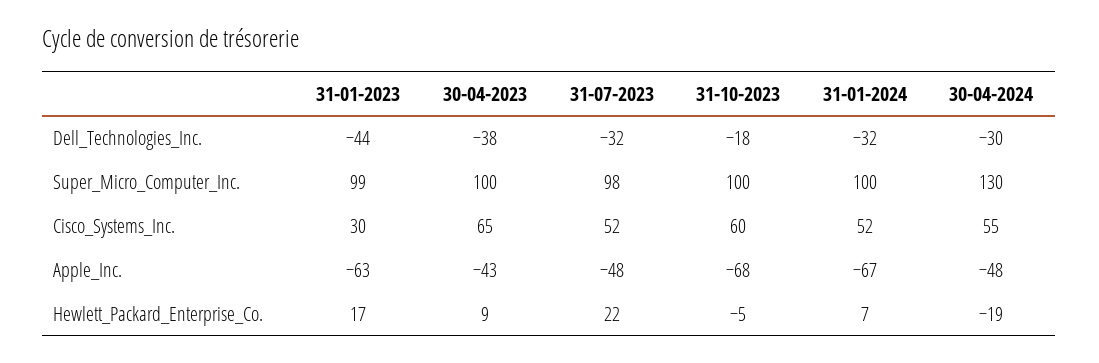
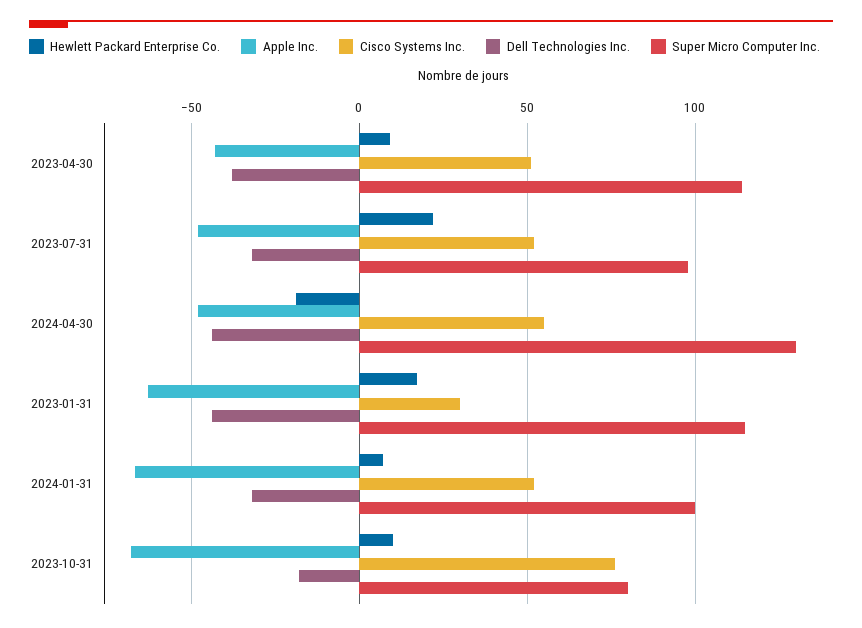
Dell_Technologies_Inc., 30-04-2024: -30 -> -45
Super_Micro_Computer_Inc., 31-01-2023: 99 -> 115
Super_Micro_Computer_Inc., 30-04-2023: 100 -> 115
Super_Micro_Computer_Inc., 31-10-2023: 100 -> 80
Cisco_Systems_Inc., 30-04-2023: 65 -> 50
Cisco_Systems_Inc., 31-10-2023: 60 -> 75
Hewlett_Packard_Enterprise_Co., 31-10-2023: -5 -> 10

